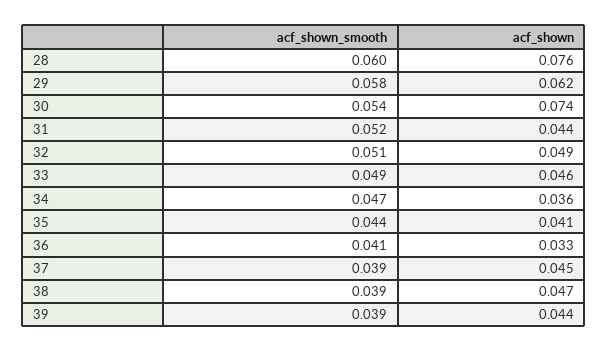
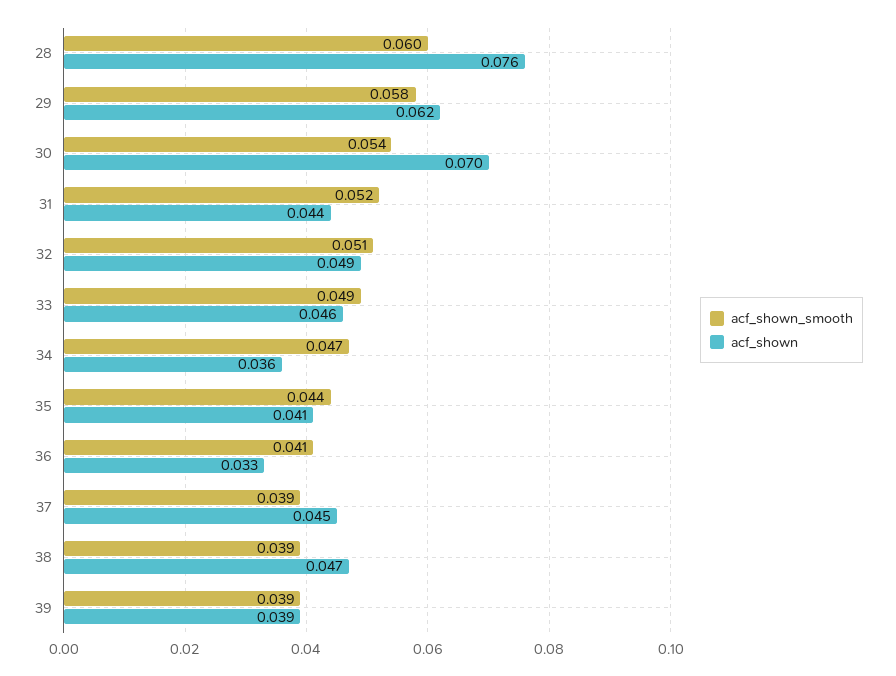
acf_shown, 30: 0.074 -> 0.07
acf_shown, 39: 0.044 -> 0.039

